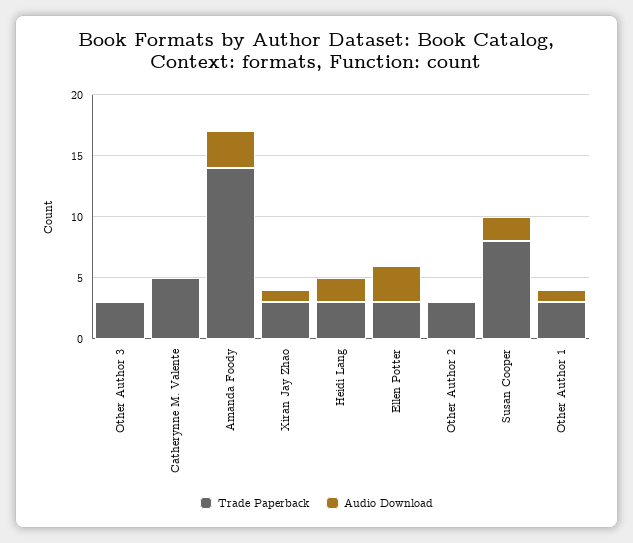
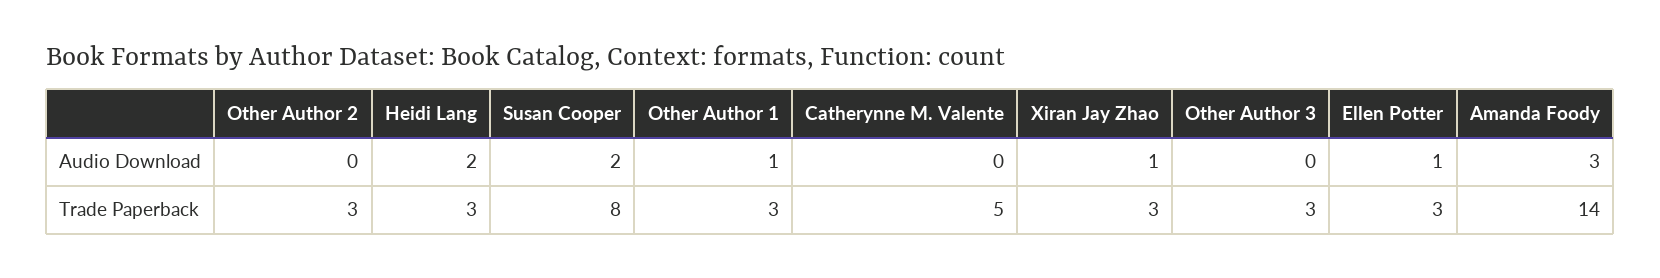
Audio Download, Ellen Potter: 3 -> 1

